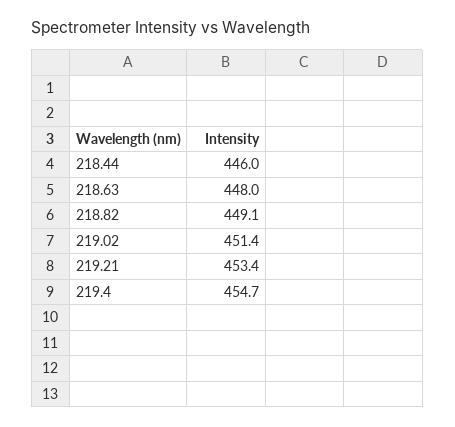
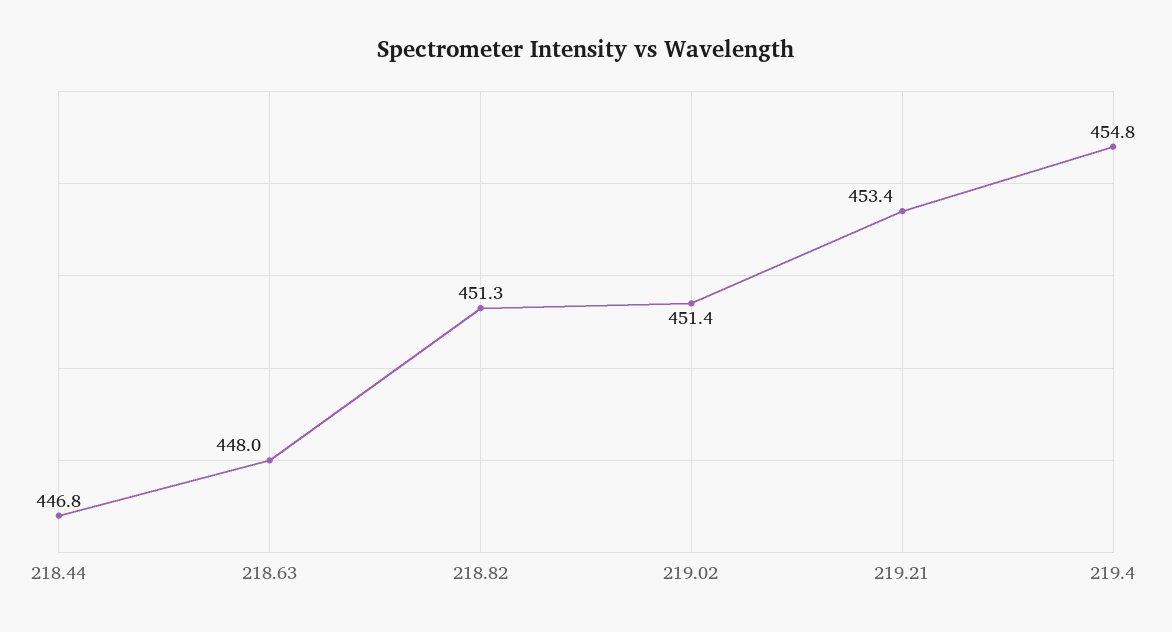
218.44: 446 -> 446.8
218.82: 449.1 -> 451.3
219.4: 454.7 -> 454.8

